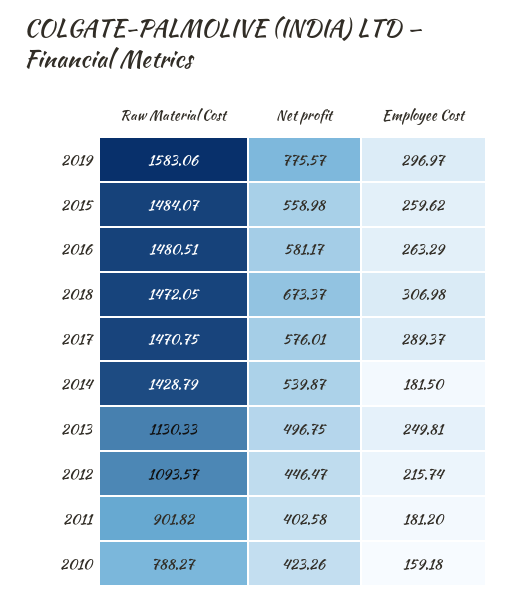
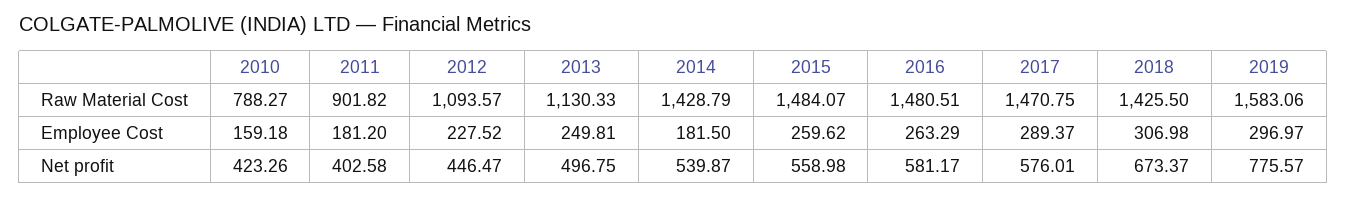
Raw Material Cost, 2018: 1472.05 -> 1425.5
Employee Cost, 2012: 215.74 -> 227.52

